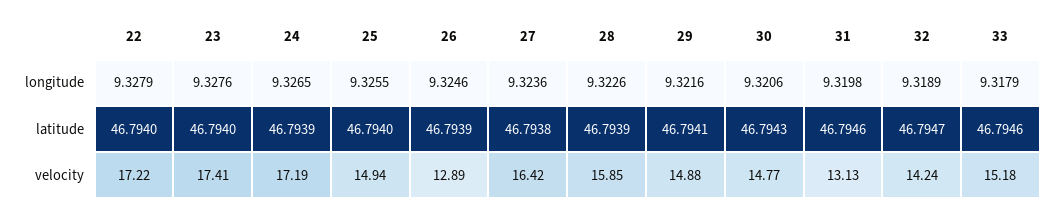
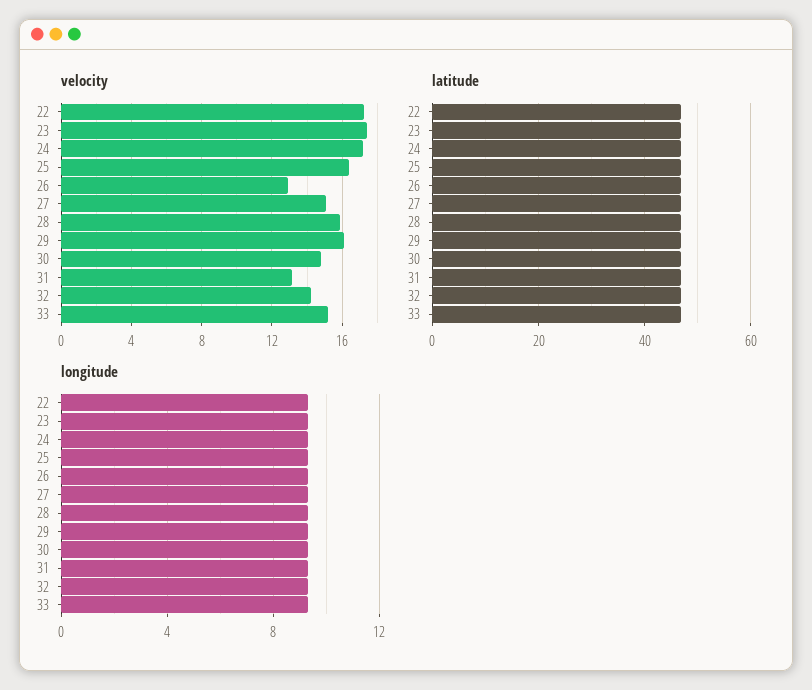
velocity, 25: 14.94 -> 16.5
velocity, 27: 16.42 -> 15
velocity, 29: 14.88 -> 16

